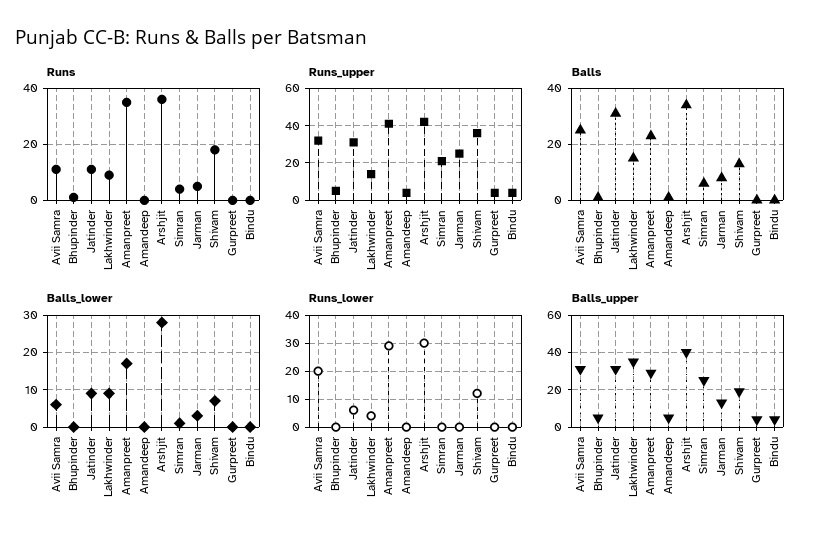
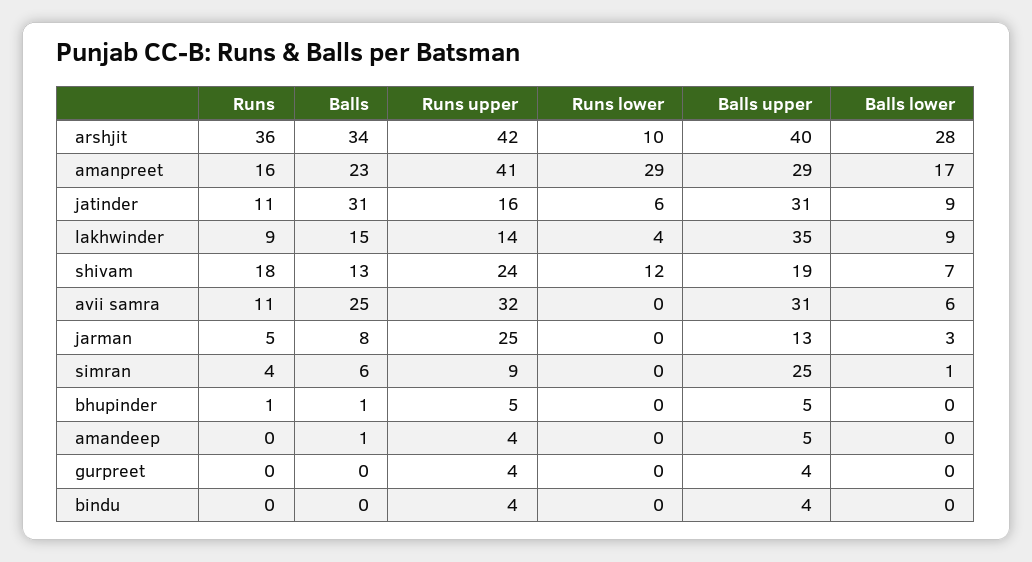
Runs, Amanpreet: 35 -> 16
Runs_upper, Jatinder: 30 -> 16
Runs_upper, Simran: 20 -> 9
Runs_upper, Shivam: 35 -> 24
Runs_lower, Avii Samra: 20 -> 0
Runs_lower, Arshjit: 30 -> 10

